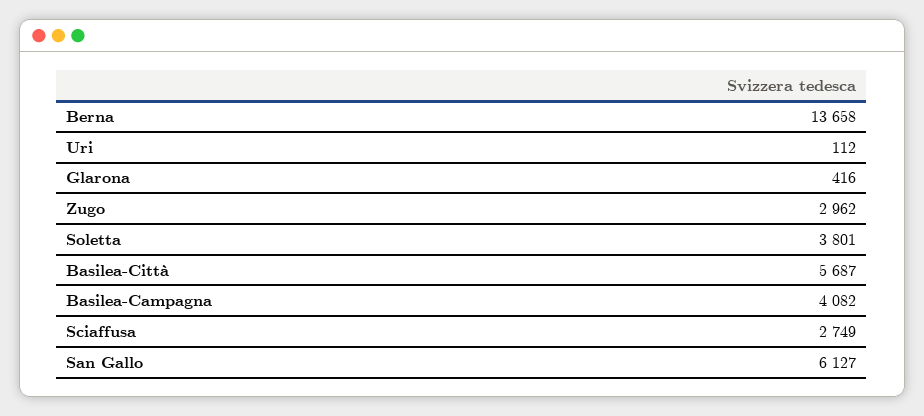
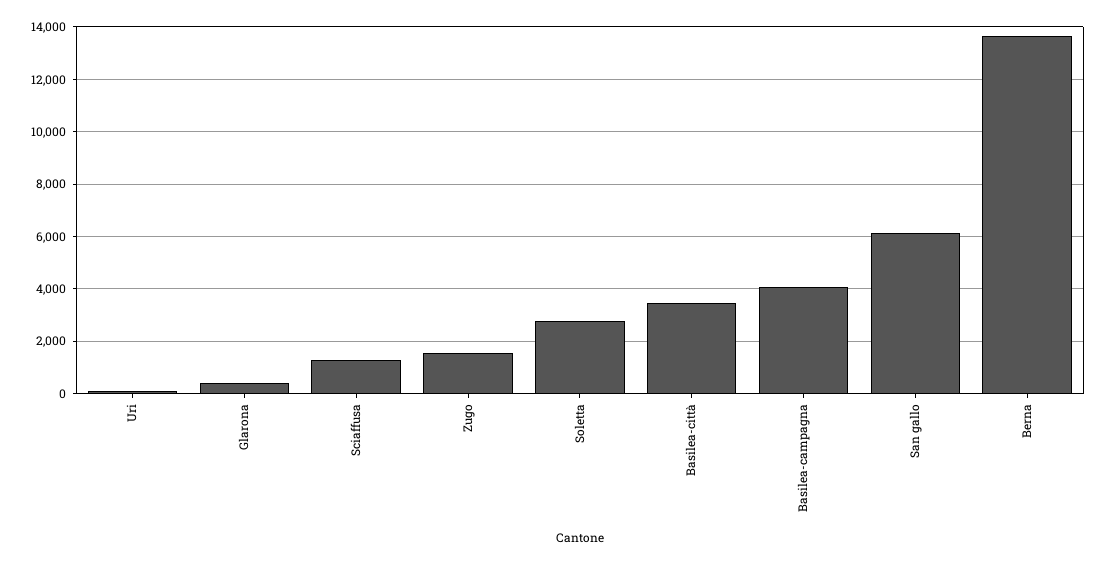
Zugo: 2962 -> 1500
Soletta: 3801 -> 2750
Basilea-Città: 5687 -> 3500
Sciaffusa: 2749 -> 1250

